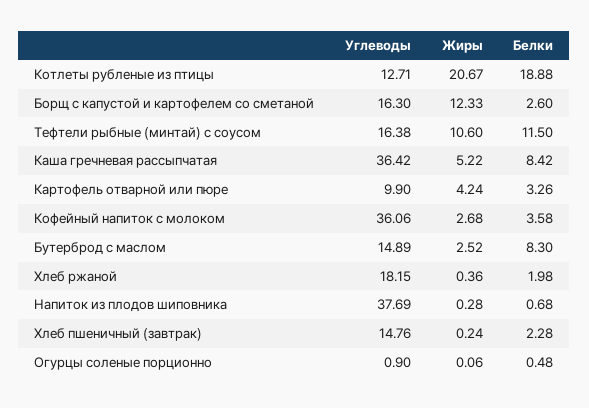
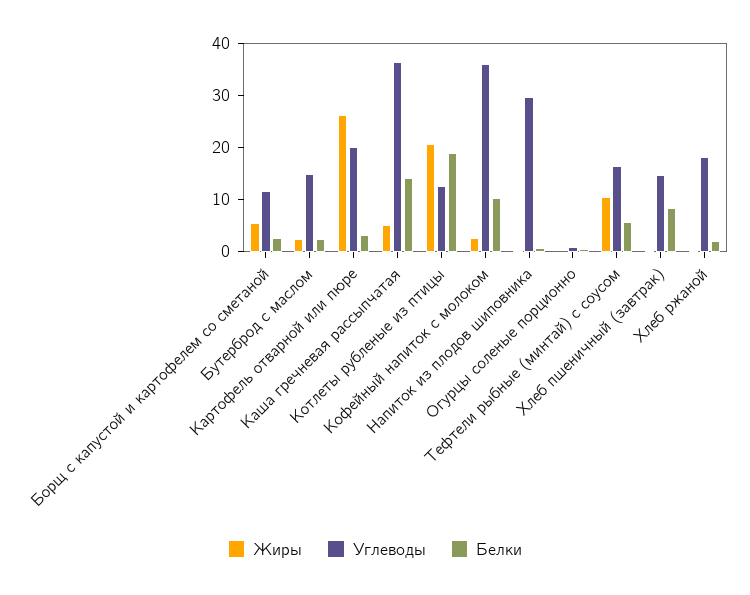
Углеводы, Борщ с капустой и картофелем со сметаной: 16.3 -> 12
Жиры, Борщ с капустой и картофелем со сметаной: 12.33 -> 6
Белки, Тефтели рыбные (минтай) с соусом: 11.5 -> 6
Белки, Каша гречневая рассыпчатая: 8.42 -> 14
Углеводы, Картофель отварной или пюре: 9.9 -> 20
Жиры, Картофель отварной или пюре: 4.24 -> 26
Белки, Кофейный напиток с молоком: 3.58 -> 10
Белки, Бутерброд с маслом: 8.3 -> 2
Углеводы, Напиток из плодов шиповника: 37.69 -> 30
Белки, Хлеб пшеничный (завтрак): 2.28 -> 8

